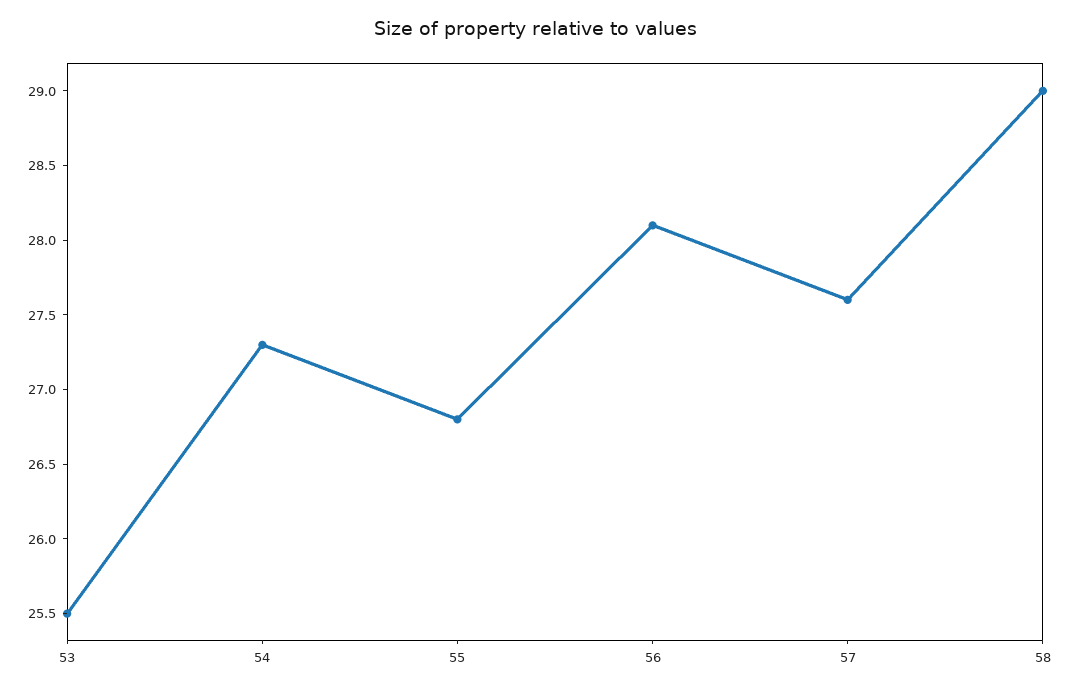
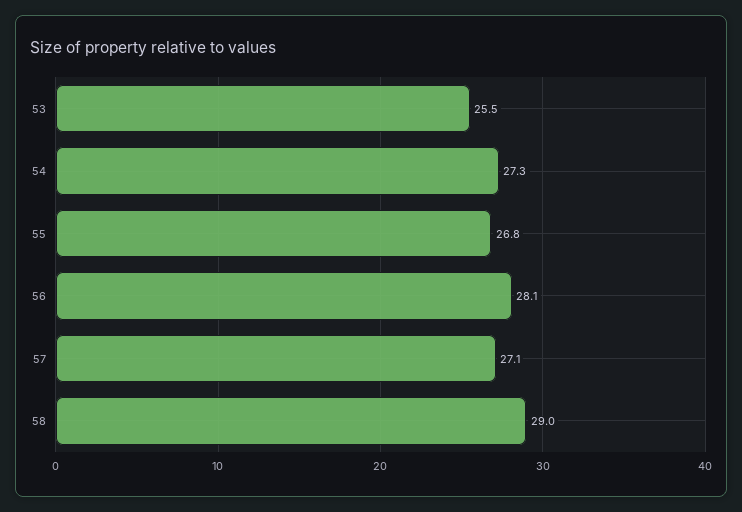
57: 27.6 -> 27.1

